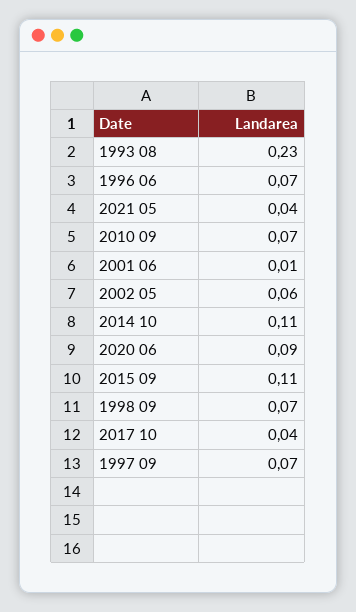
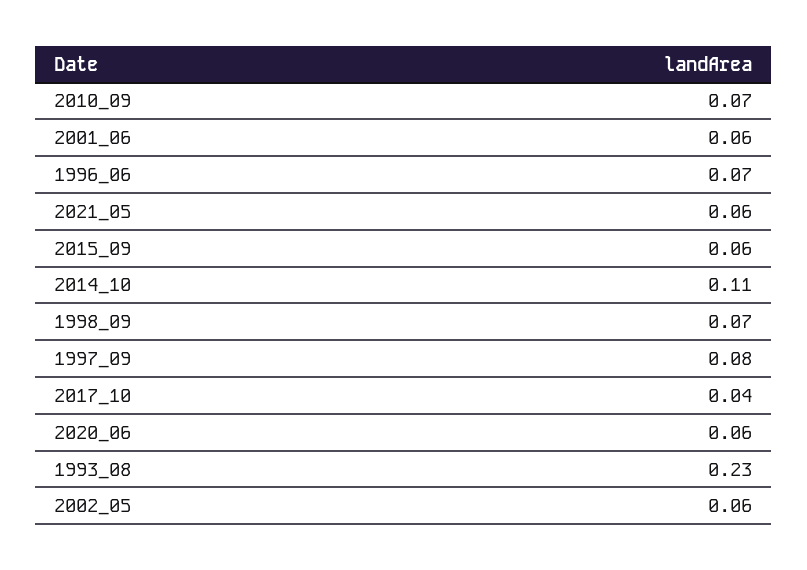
2021 05: 0.04 -> 0.06
2001 06: 0.01 -> 0.06
2020 06: 0.09 -> 0.06
2015 09: 0.11 -> 0.06
1997 09: 0.07 -> 0.08

